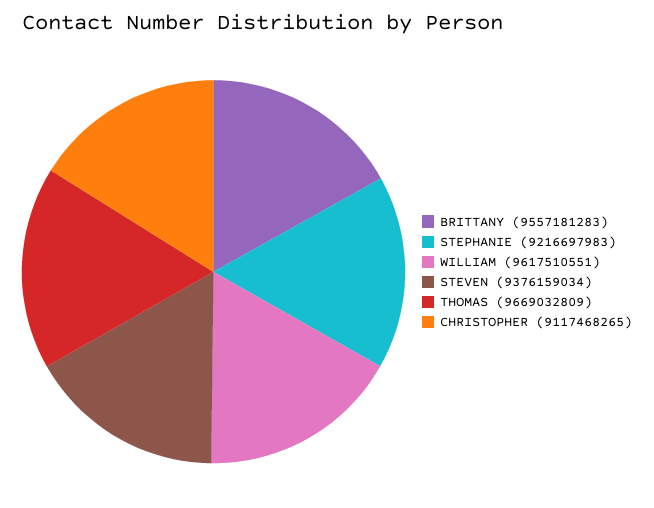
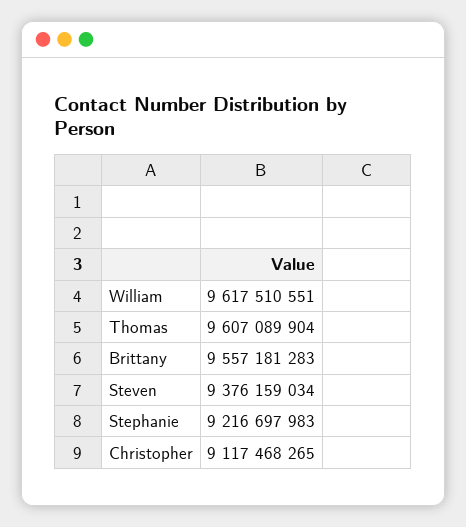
THOMAS: 9669032809 -> 9607089904

